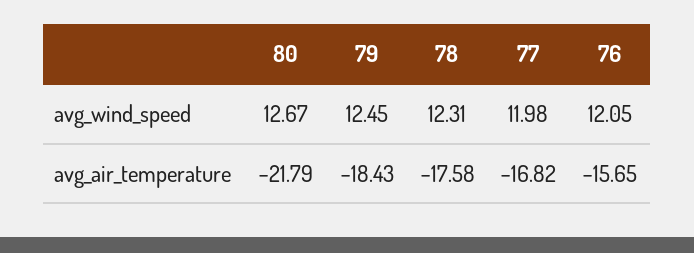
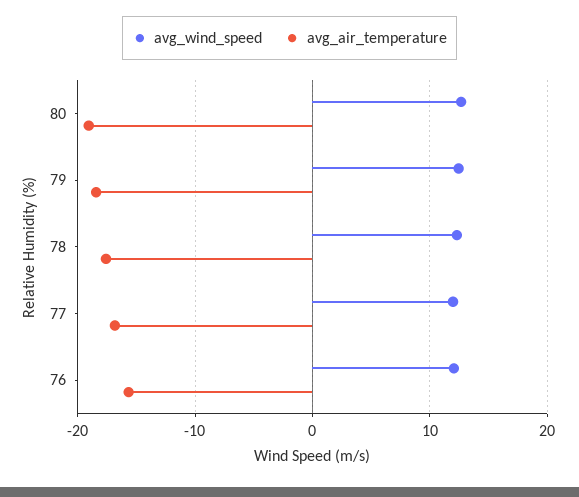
avg_air_temperature, 80: -21.79 -> -19

